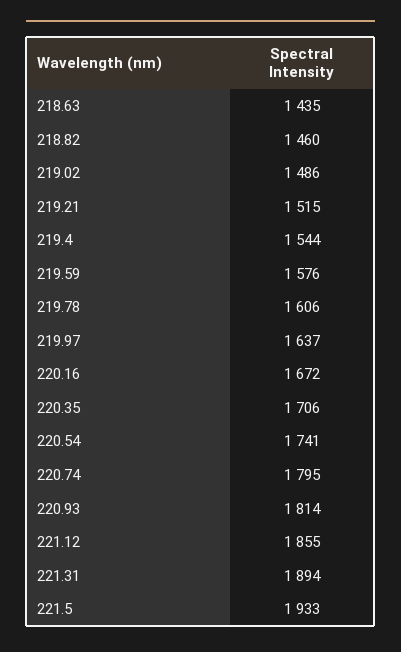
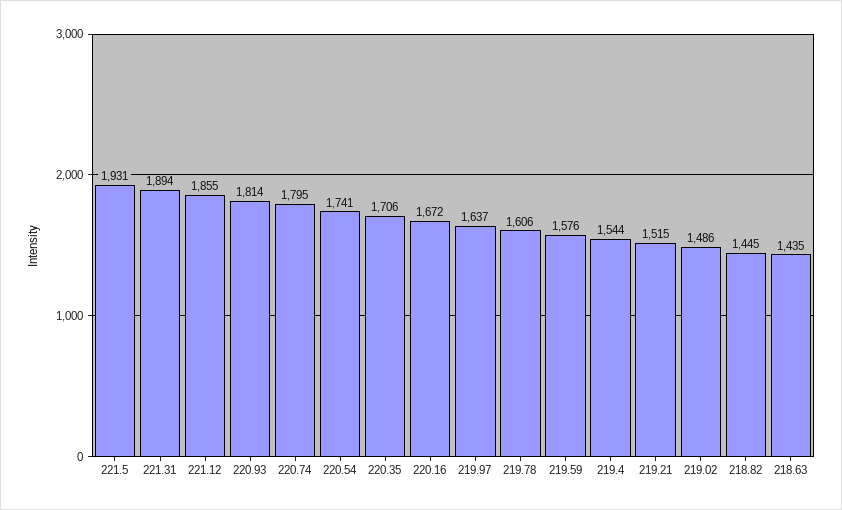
218.82: 1460 -> 1445
221.5: 1933 -> 1931

